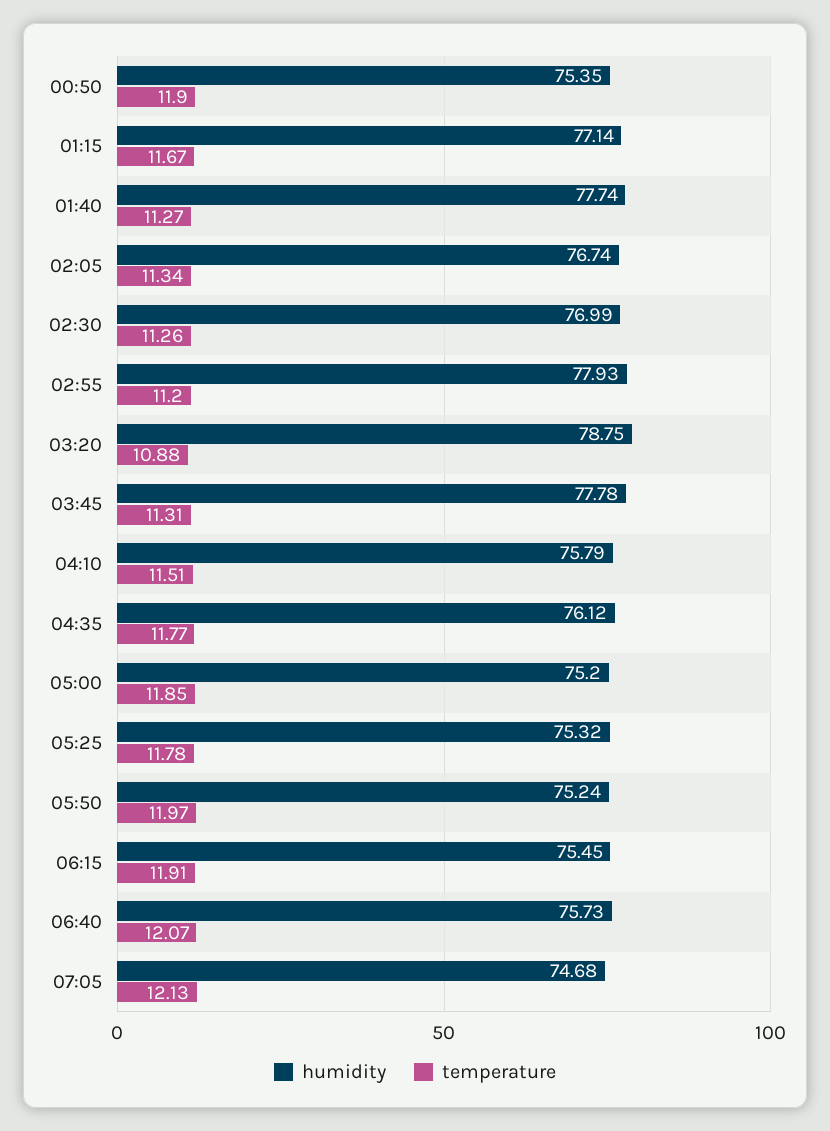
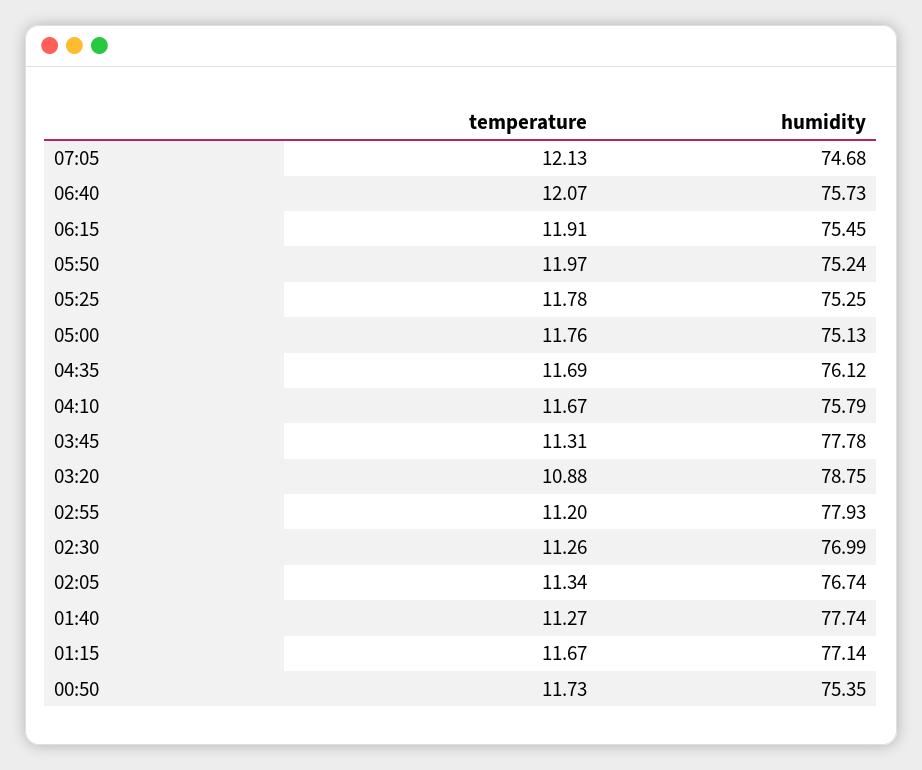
temperature, 00:50: 11.9 -> 11.73
temperature, 04:10: 11.51 -> 11.67
temperature, 04:35: 11.77 -> 11.69
humidity, 05:00: 75.2 -> 75.13
temperature, 05:00: 11.85 -> 11.76
humidity, 05:25: 75.32 -> 75.25

